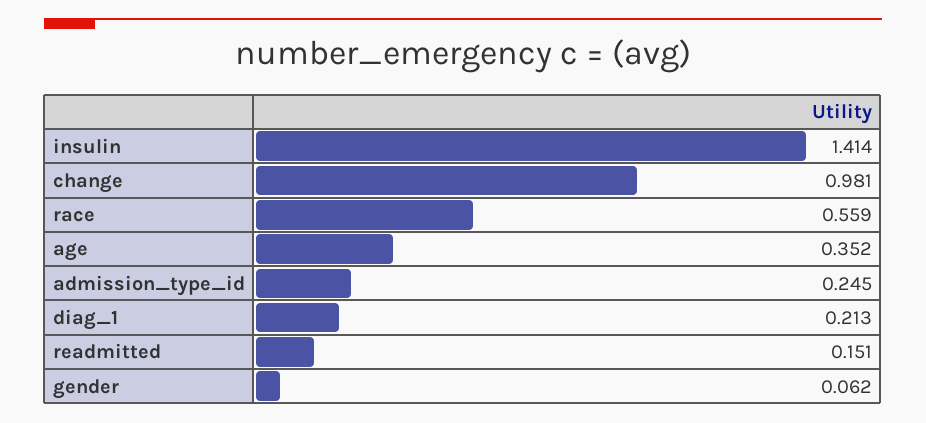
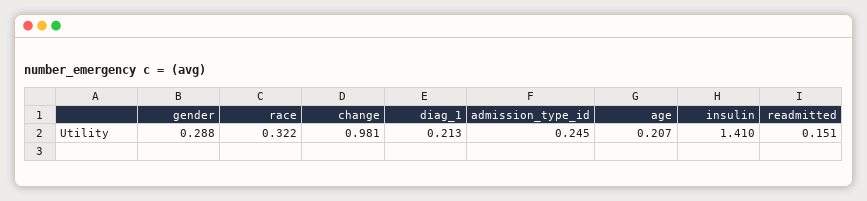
insulin: 1.414 -> 1.41
race: 0.559 -> 0.322
age: 0.352 -> 0.207
gender: 0.062 -> 0.288

